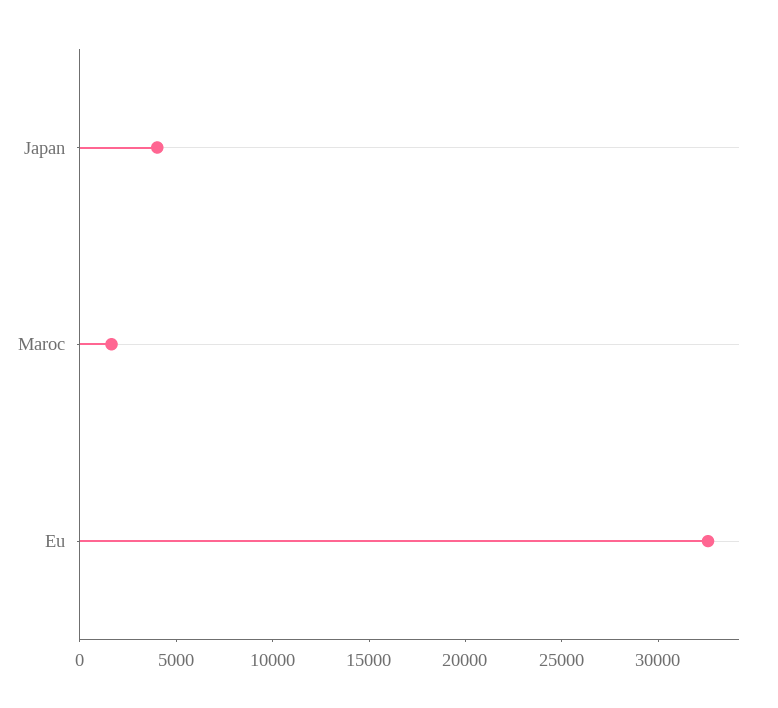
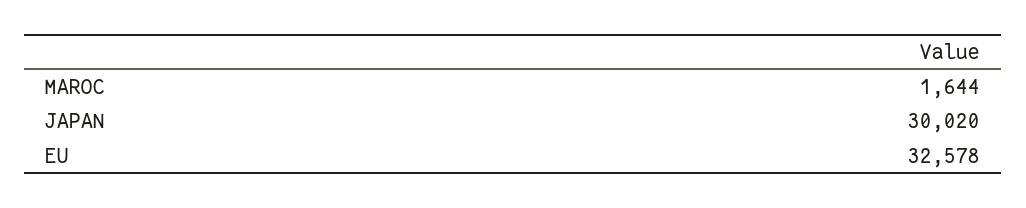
Japan: 4000 -> 30020

